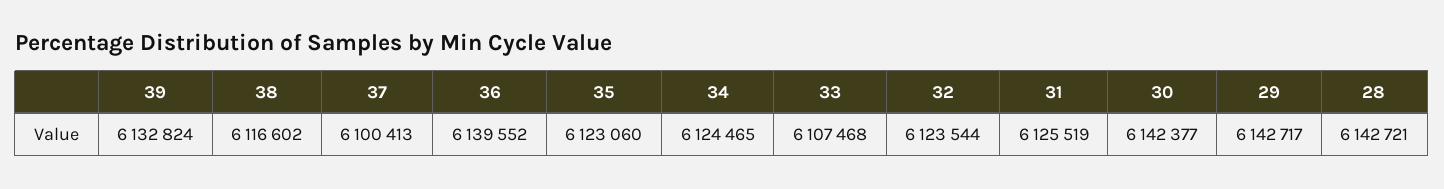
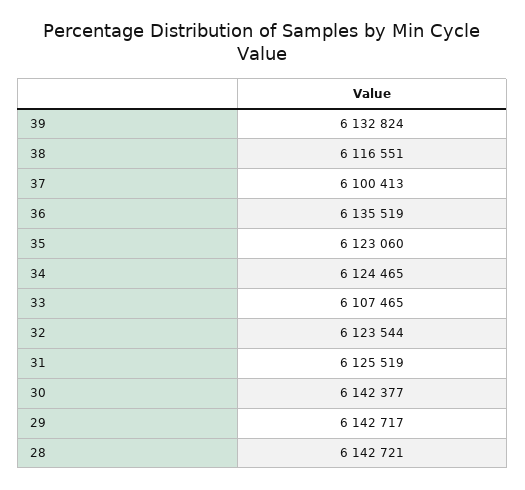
38: 6116602 -> 6116551
36: 6139552 -> 6135519
33: 6107468 -> 6107465

